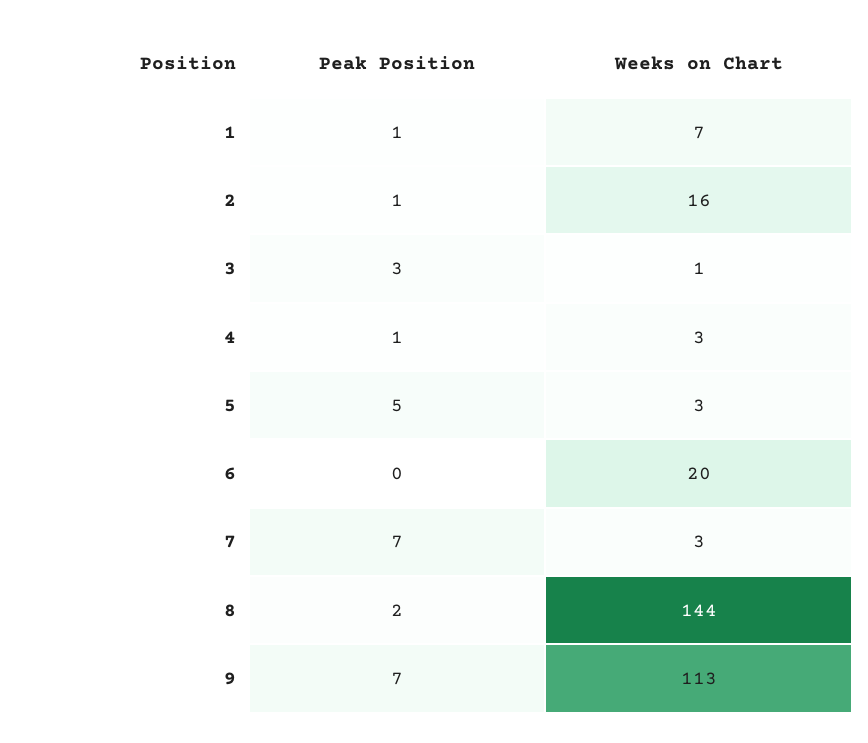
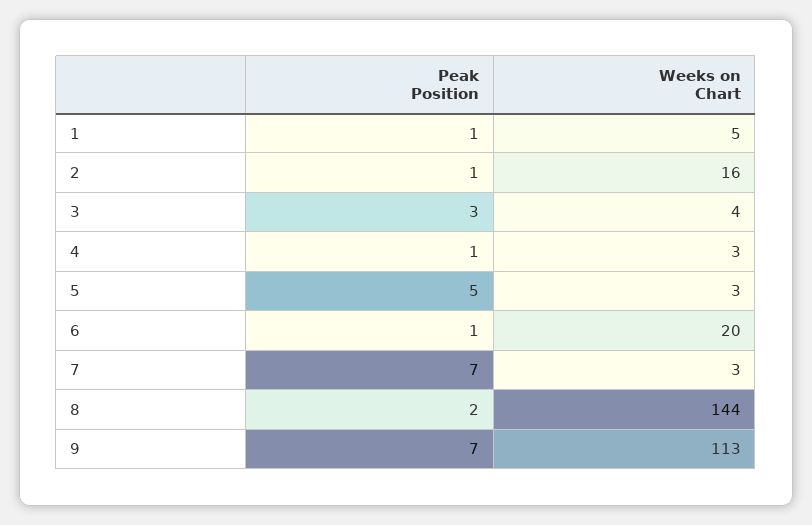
Weeks on Chart, 1: 7 -> 5
Weeks on Chart, 3: 1 -> 4
Peak Position, 6: 0 -> 1

